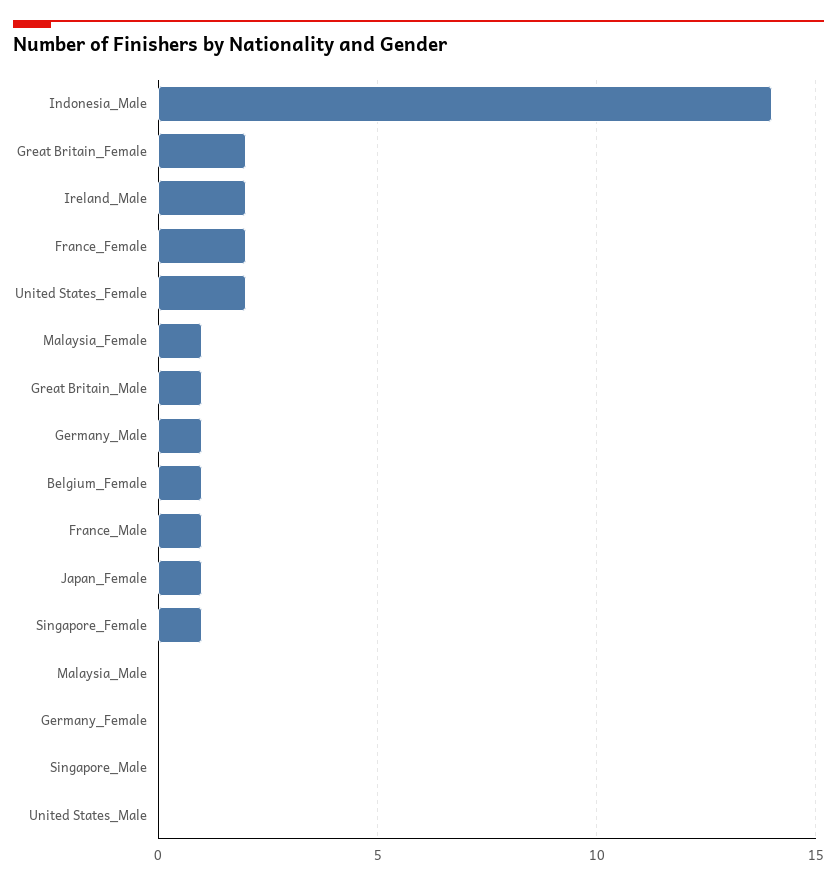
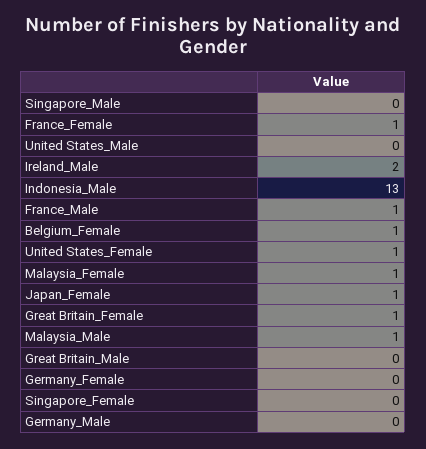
Indonesia_Male: 14 -> 13
Great Britain_Female: 2 -> 1
France_Female: 2 -> 1
United States_Female: 2 -> 1
Great Britain_Male: 1 -> 0
Germany_Male: 1 -> 0
Singapore_Female: 1 -> 0
Malaysia_Male: 0 -> 1

